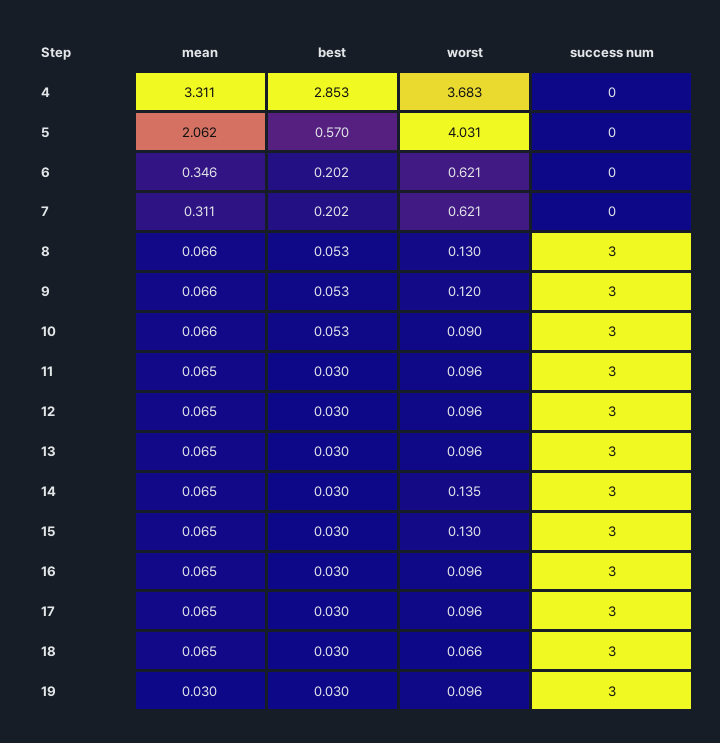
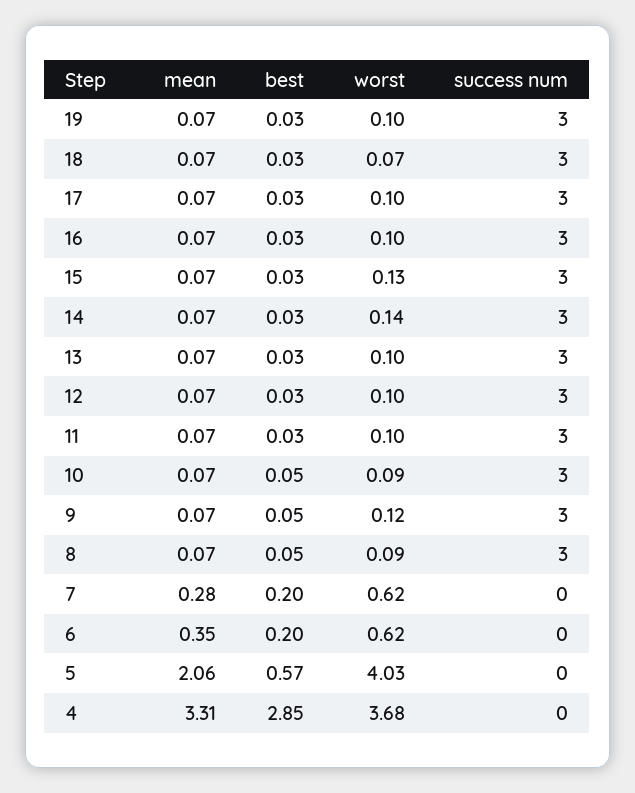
mean, 7: 0.311 -> 0.28
worst, 8: 0.13 -> 0.09
mean, 19: 0.03 -> 0.07

